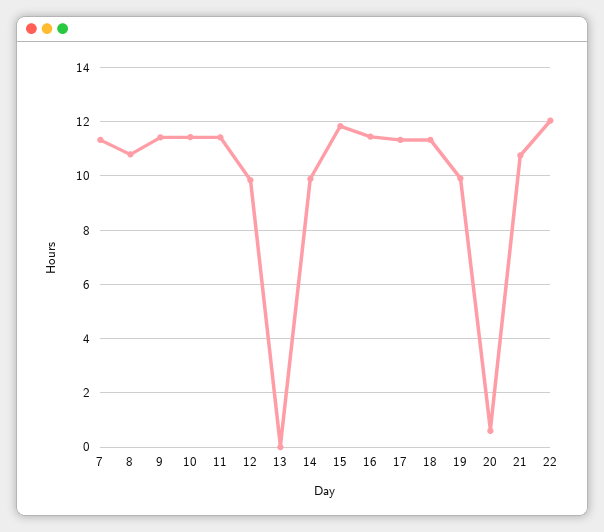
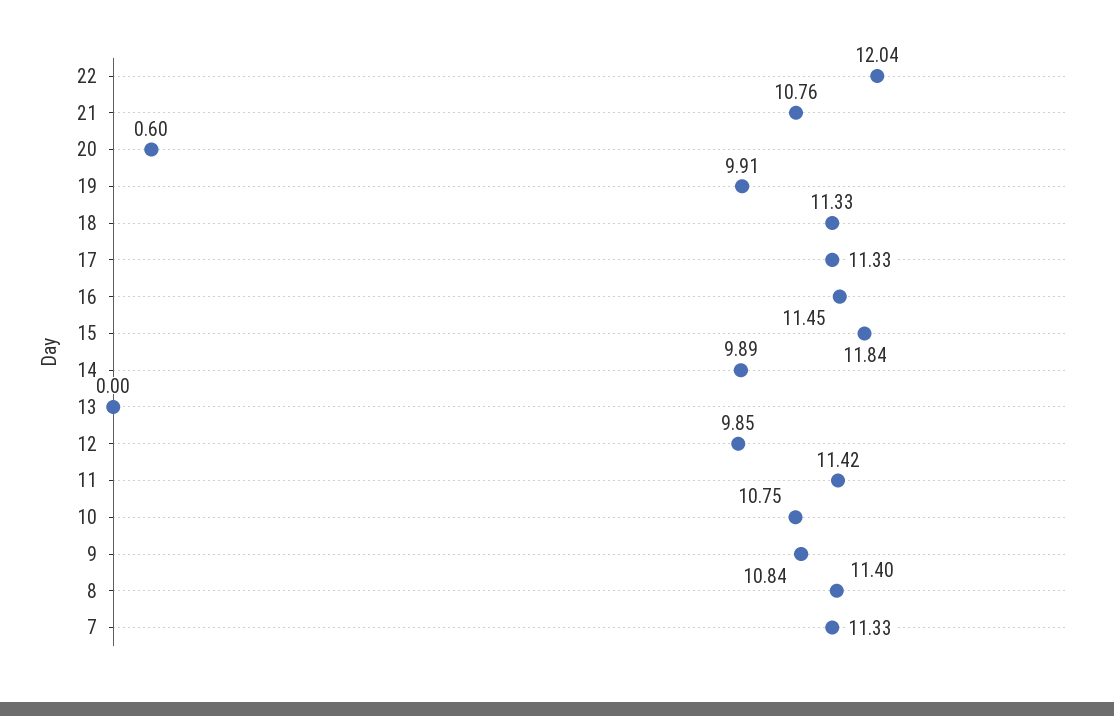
8: 10.75 -> 11.4
9: 11.5 -> 10.84
10: 11.5 -> 10.75

